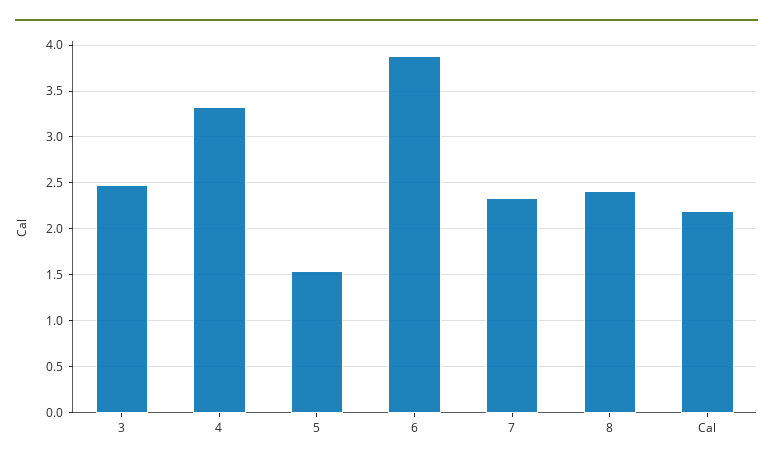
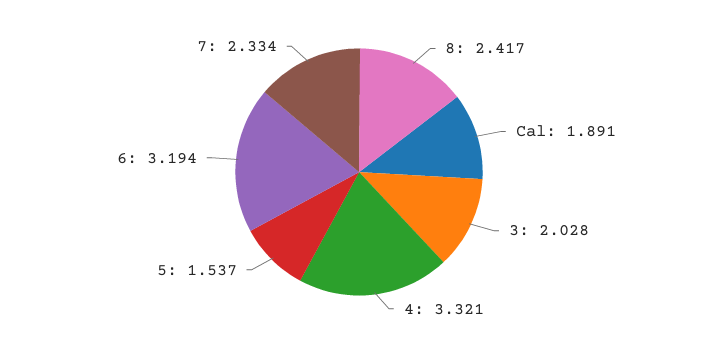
3: 2.5 -> 2.028
6: 3.9 -> 3.194
Cal: 2.2 -> 1.891

